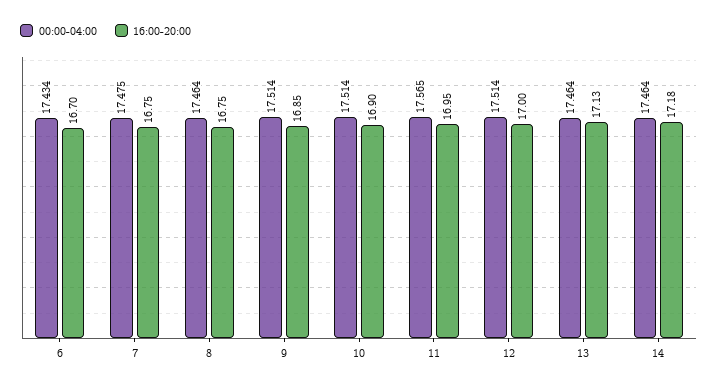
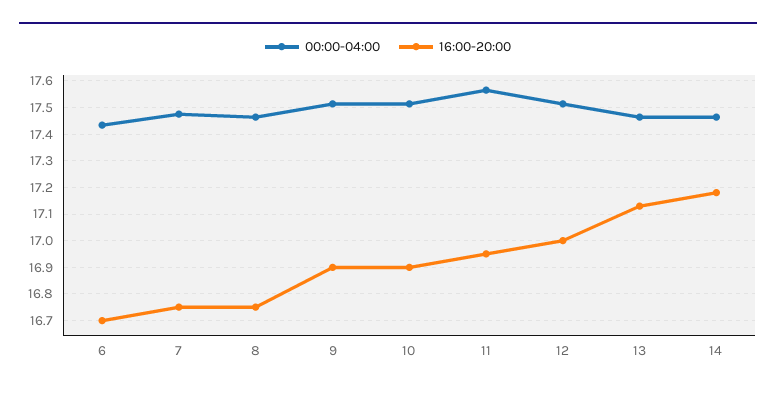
16:00-20:00, 9: 16.85 -> 16.9

